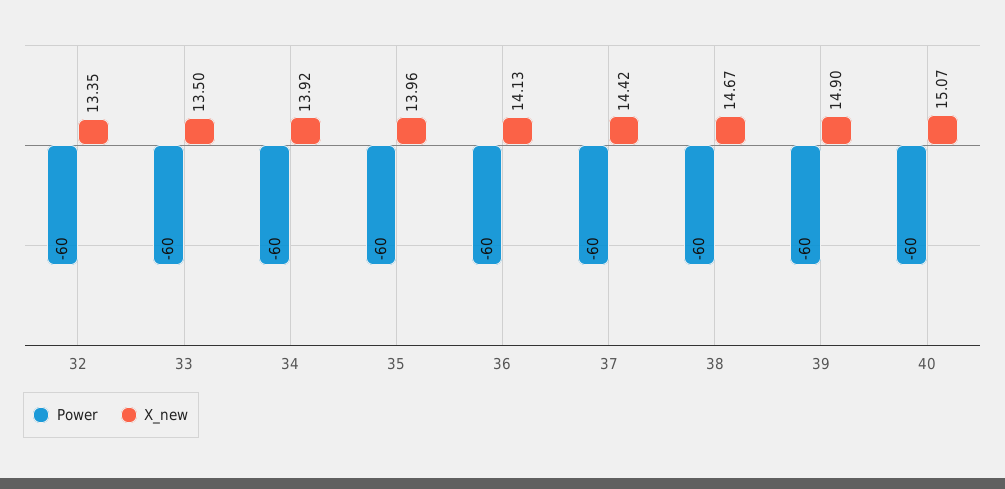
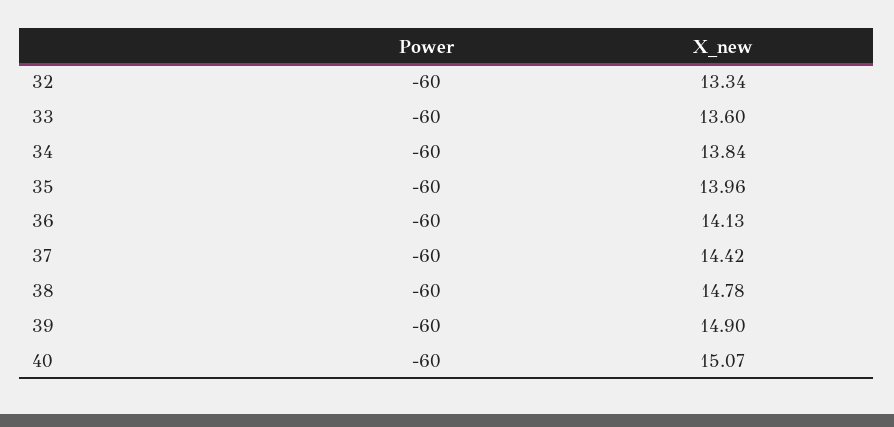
X_new, 32: 13.35 -> 13.34
X_new, 33: 13.5 -> 13.6
X_new, 34: 13.92 -> 13.84
X_new, 38: 14.67 -> 14.78

